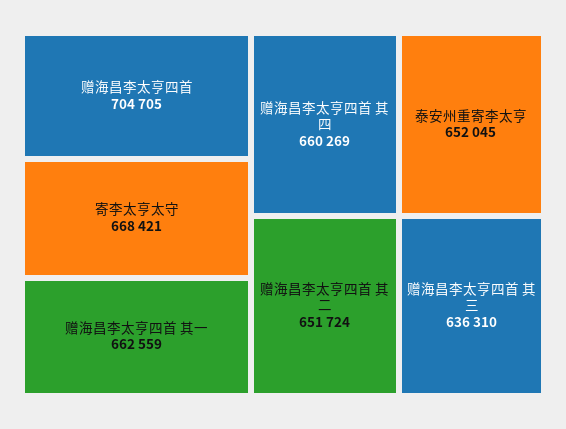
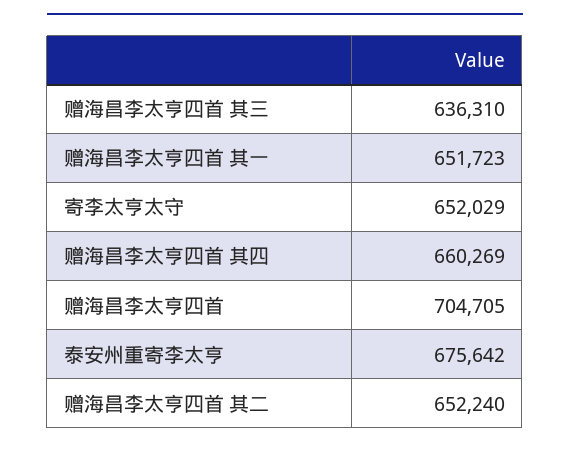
寄李太亨太守: 668421 -> 652029
赠海昌李太亨四首 其一: 662559 -> 651723
泰安州重寄李太亨: 652045 -> 675642
赠海昌李太亨四首 其二: 651724 -> 652240

